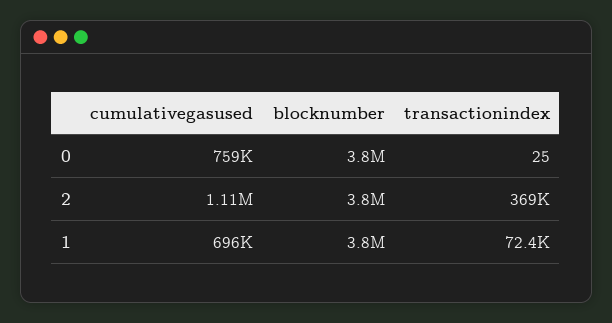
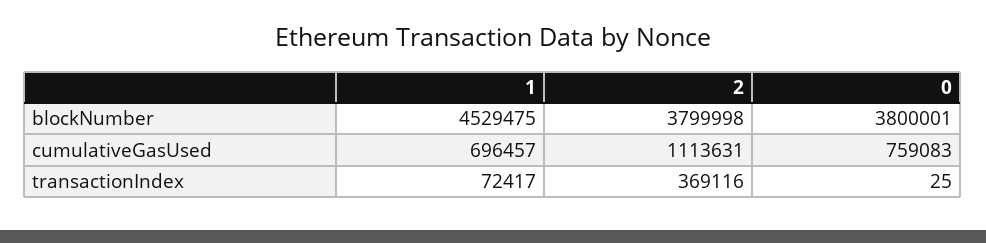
blocknumber, 1: 3800000 -> 4529475

